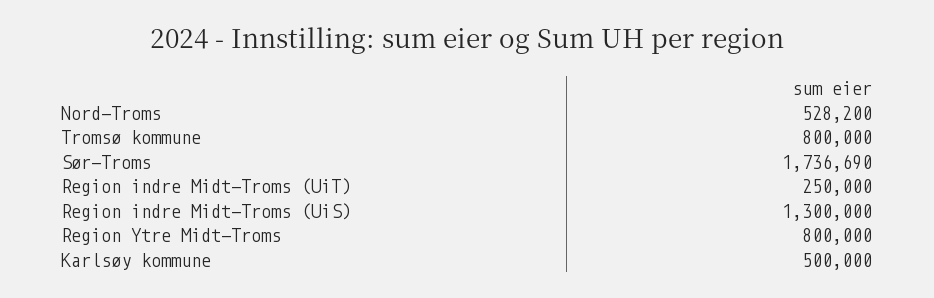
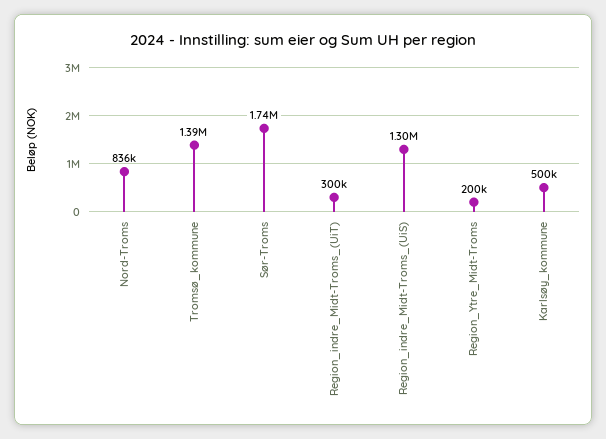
Nord-Troms: 528200 -> 836000
Tromsø kommune: 800000 -> 1390000
Region indre Midt-Troms (UiT): 250000 -> 300000
Region Ytre Midt-Troms: 800000 -> 200000

